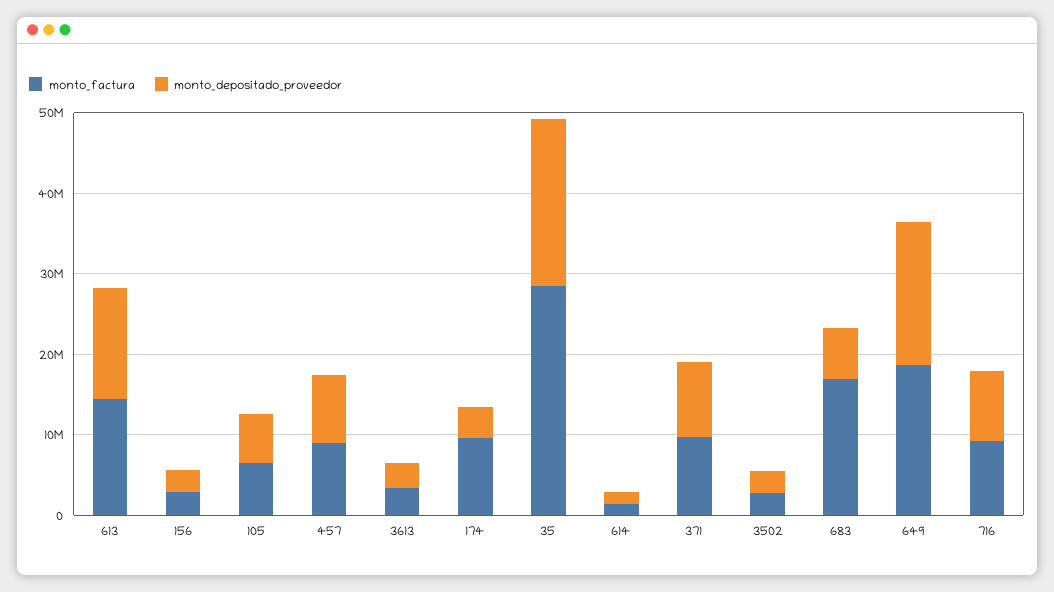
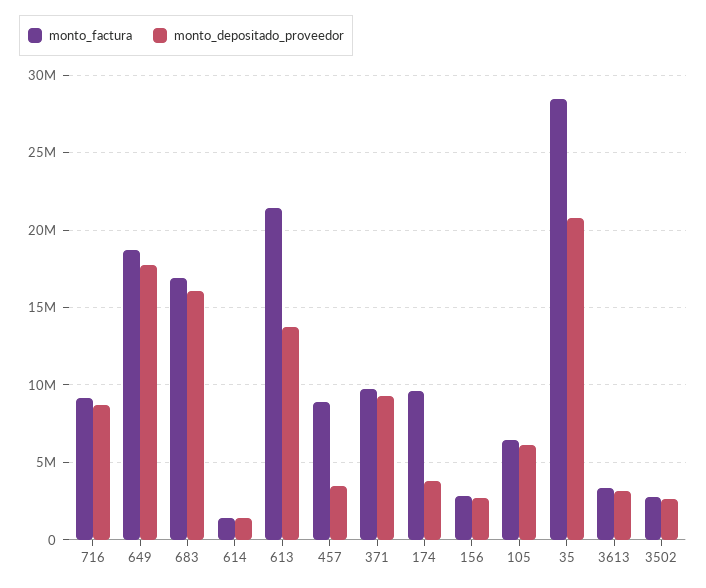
monto_factura, 613: 14000000 -> 21500000
monto_depositado_proveedor, 457: 8000000 -> 3500000
monto_depositado_proveedor, 683: 6000000 -> 16000000

